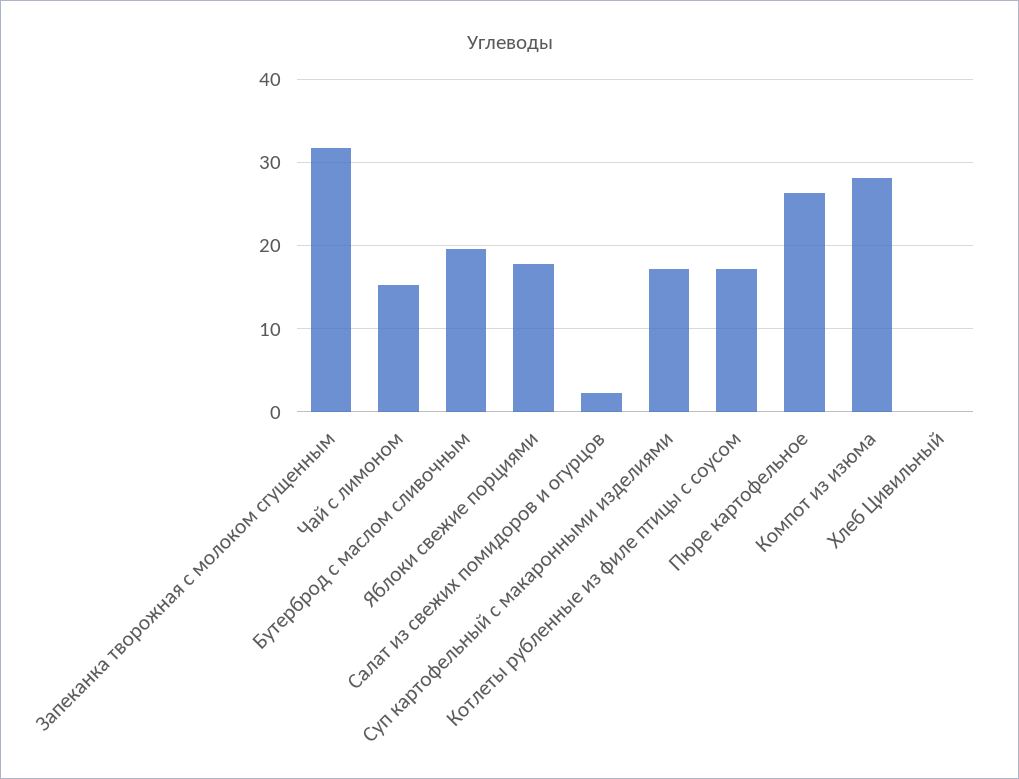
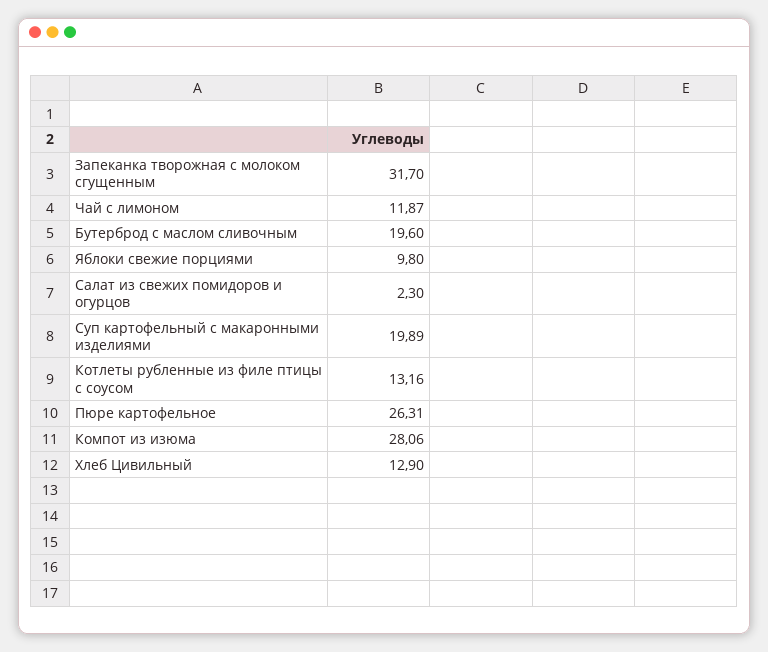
Чай с лимоном: 15 -> 11.87
Яблоки свежие порциями: 18 -> 9.8
Суп картофельный с макаронными изделиями: 17 -> 19.89
Котлеты рубленные из филе птицы с соусом: 17 -> 13.16
Хлеб Цивильный: 0 -> 12.9

